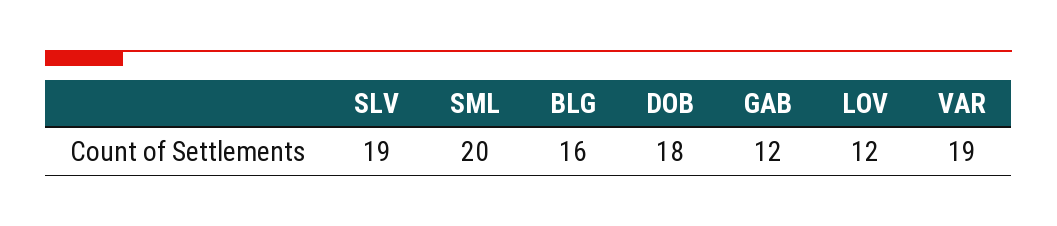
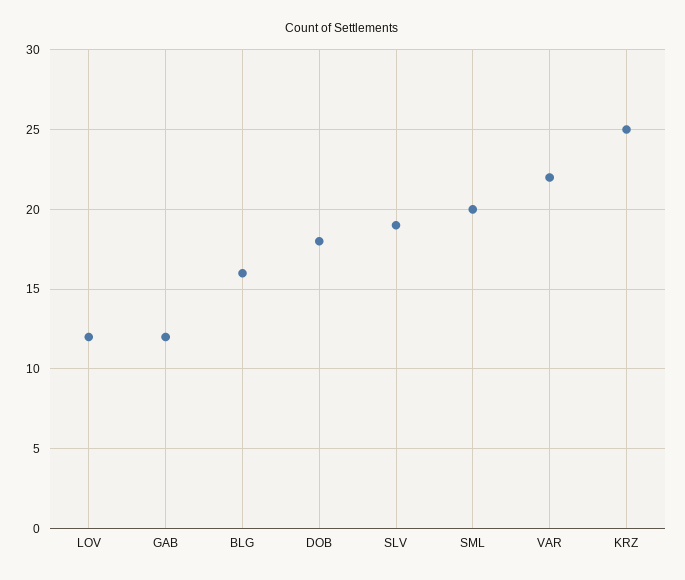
VAR: 19 -> 22
KRZ: none -> 25

